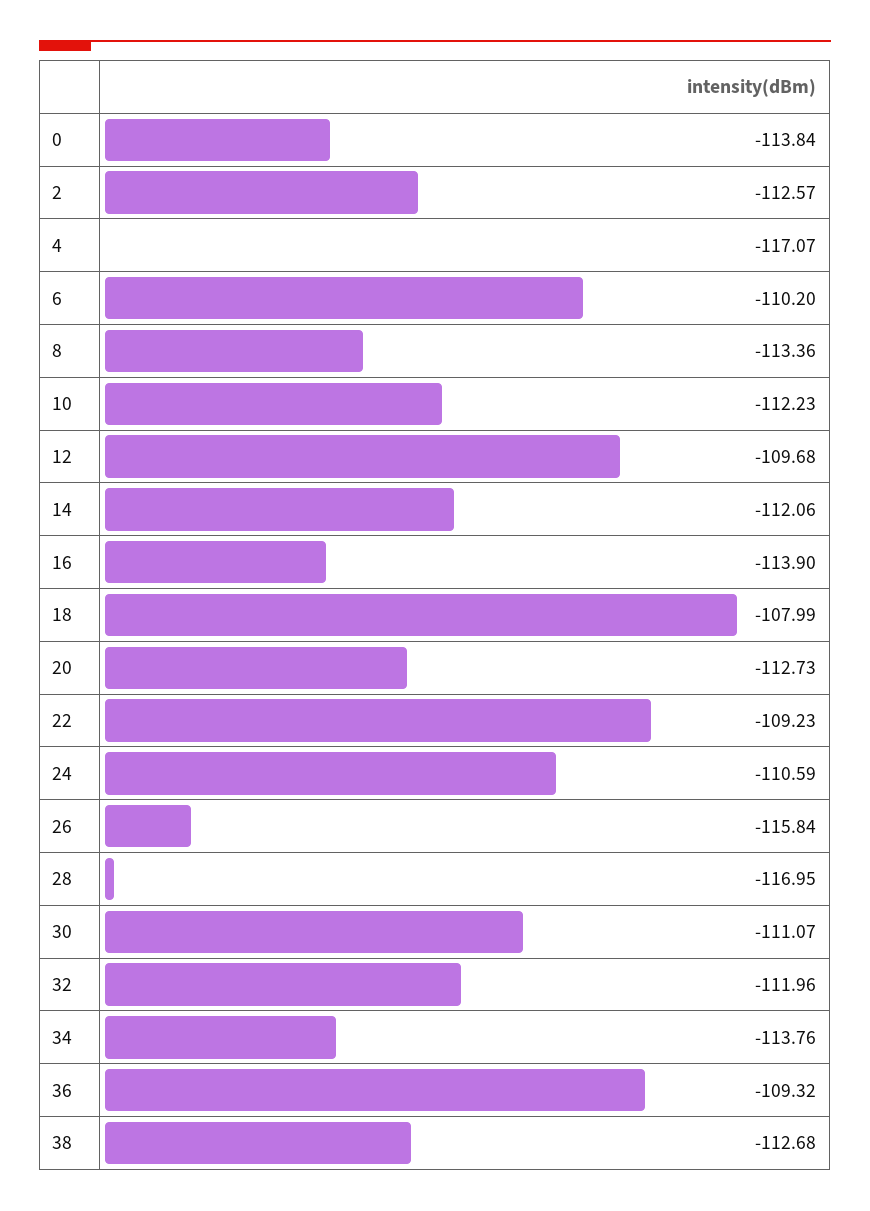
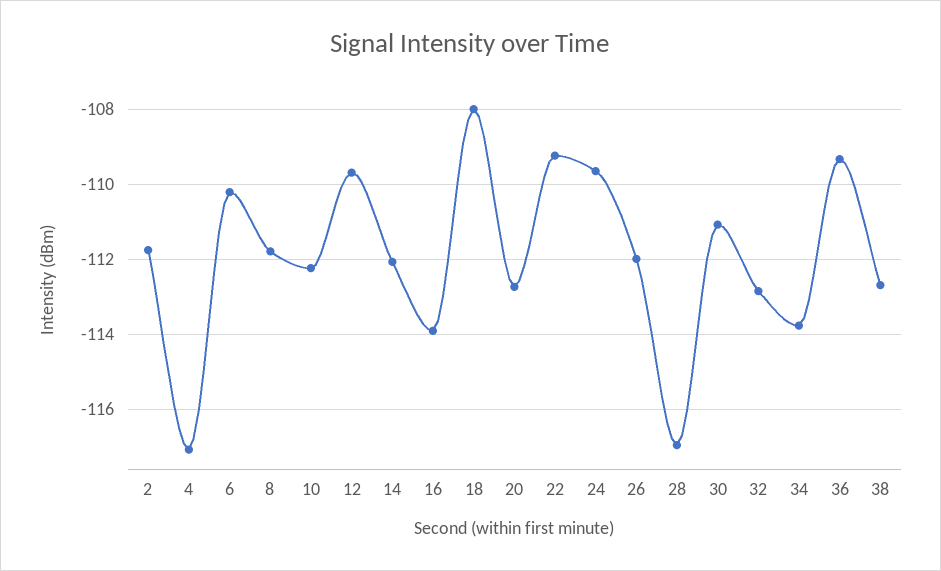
0: -113.84 -> none
2: -112.57 -> -111.8
8: -113.36 -> -111.8
24: -110.59 -> -109.6
26: -115.84 -> -112
32: -111.96 -> -112.8

